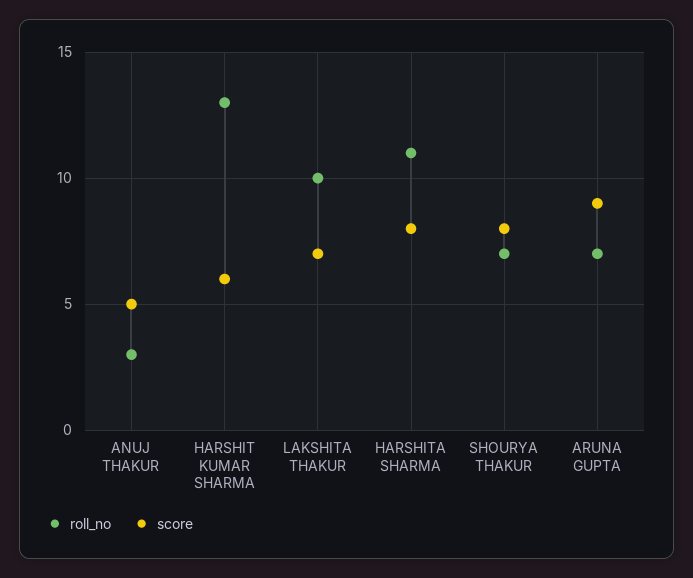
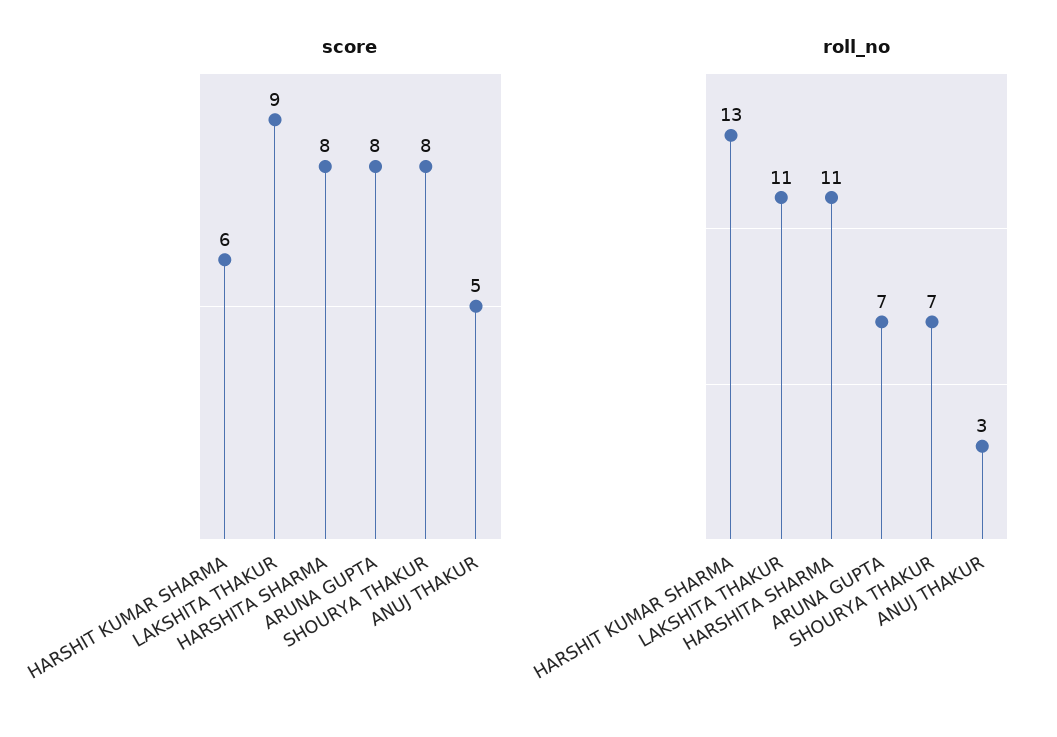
roll_no, LAKSHITA THAKUR: 10 -> 11
score, LAKSHITA THAKUR: 7 -> 9
score, ARUNA GUPTA: 9 -> 8

